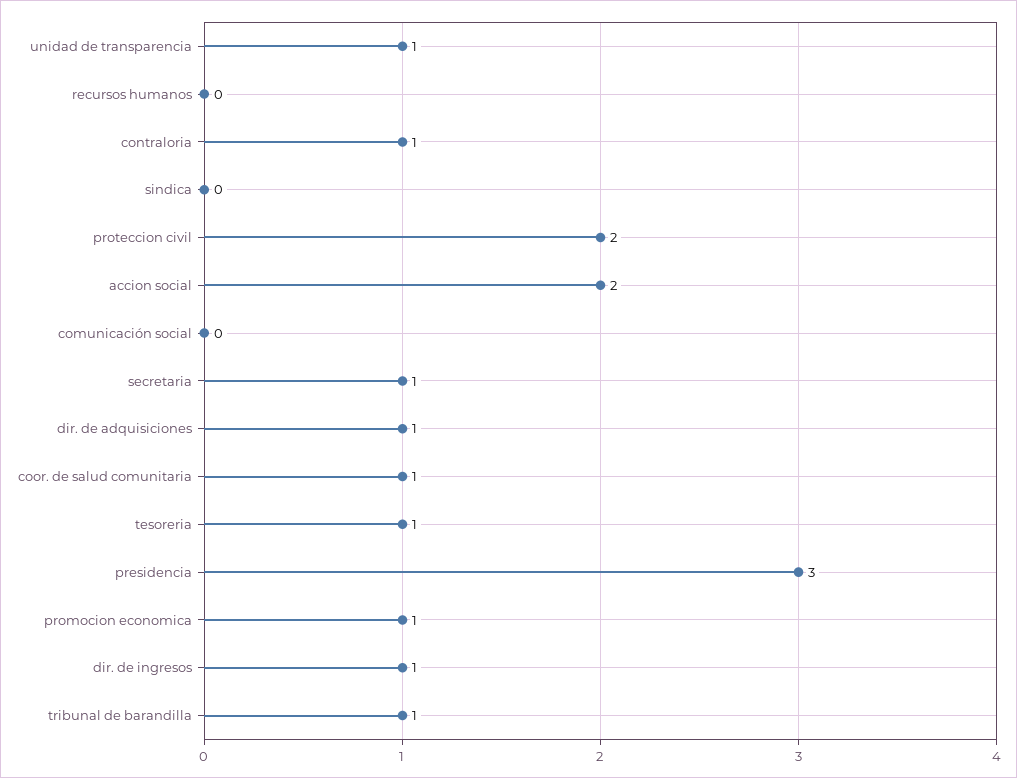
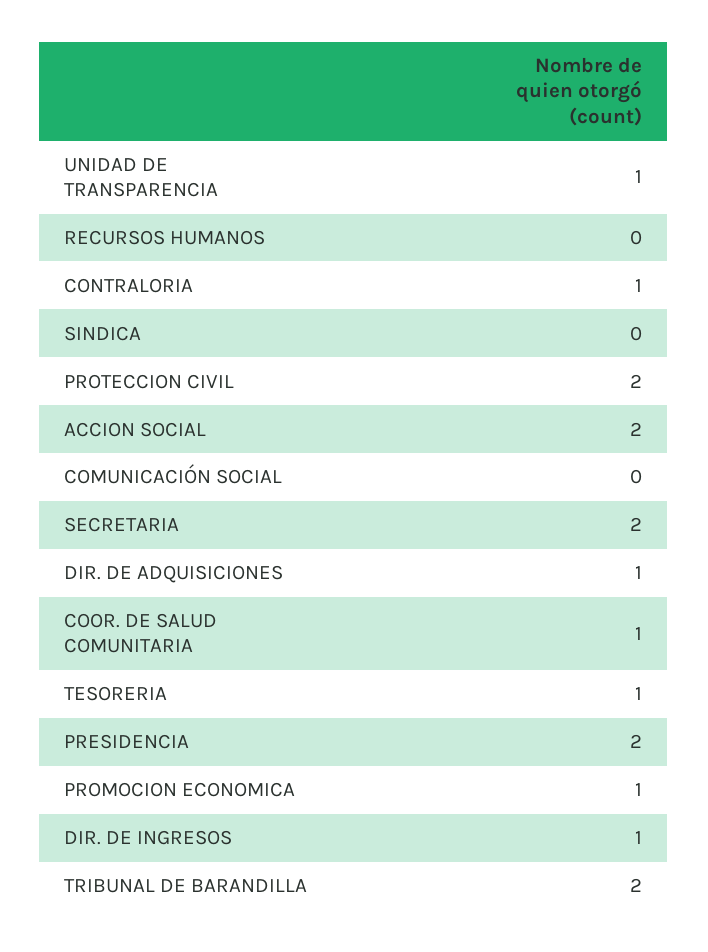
secretaria: 1 -> 2
presidencia: 3 -> 2
tribunal de barandilla: 1 -> 2

